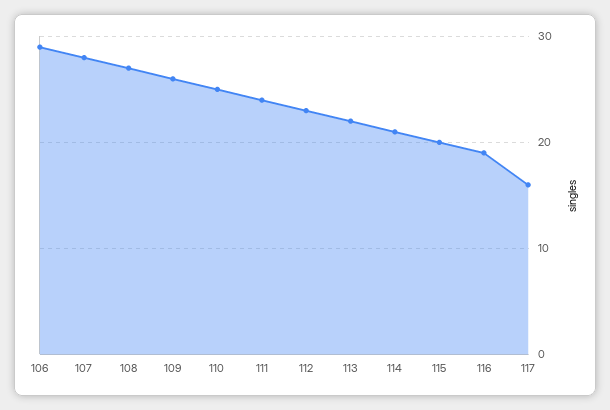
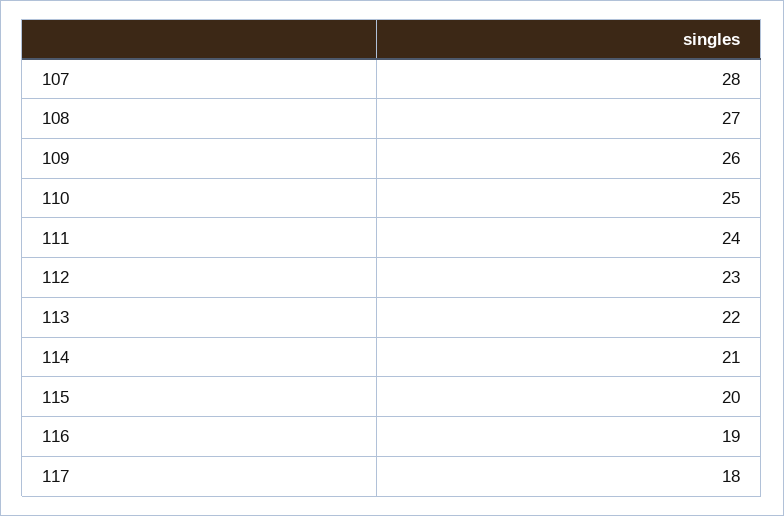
106: 29 -> none
117: 16 -> 18

